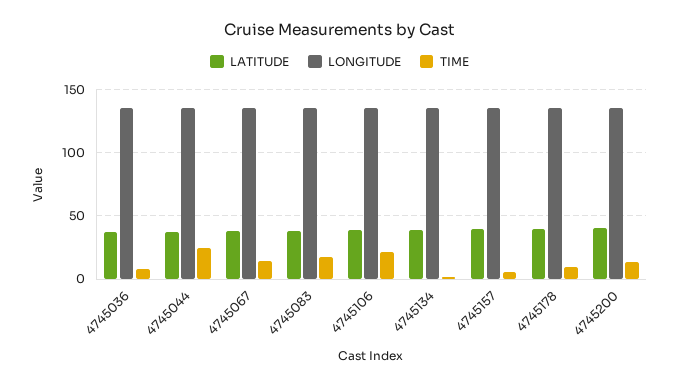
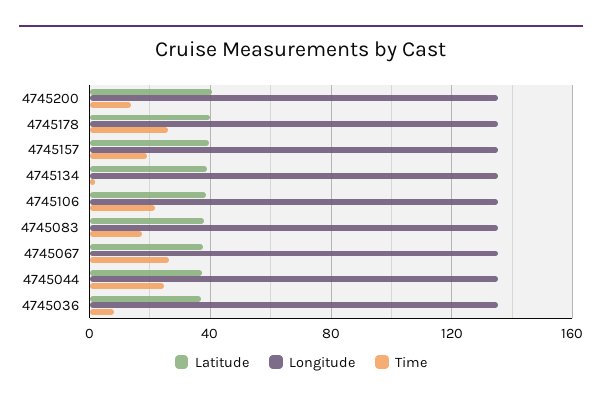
TIME, 4745067: 15 -> 25
TIME, 4745157: 5 -> 20
TIME, 4745178: 10 -> 25

